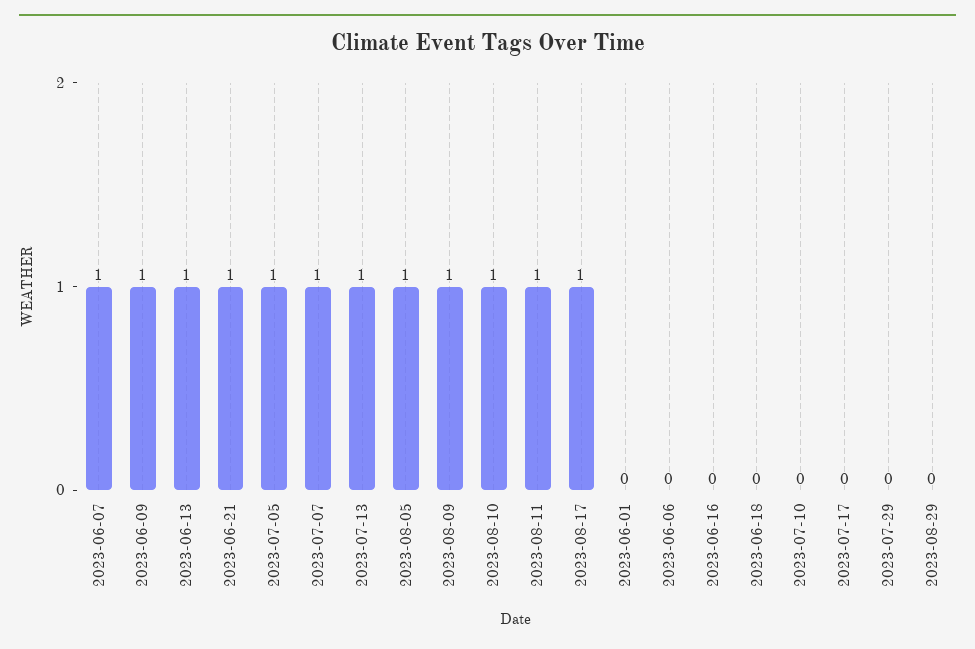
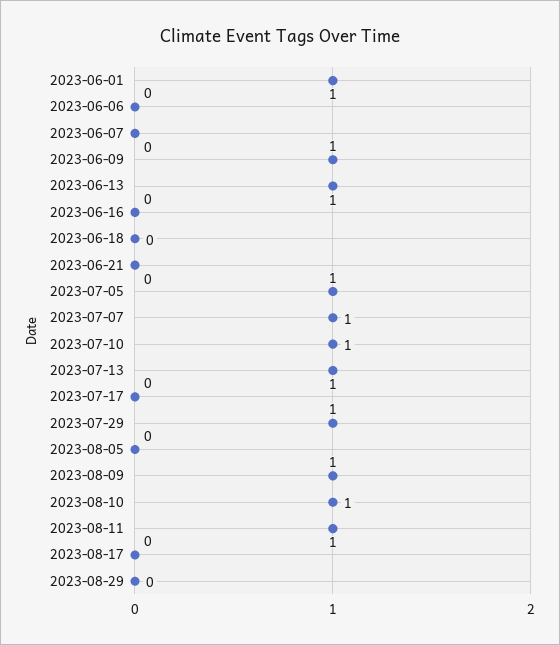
2023-06-07: 1 -> 0
2023-06-21: 1 -> 0
2023-08-05: 1 -> 0
2023-08-17: 1 -> 0
2023-06-01: 0 -> 1
2023-07-10: 0 -> 1
2023-07-29: 0 -> 1

